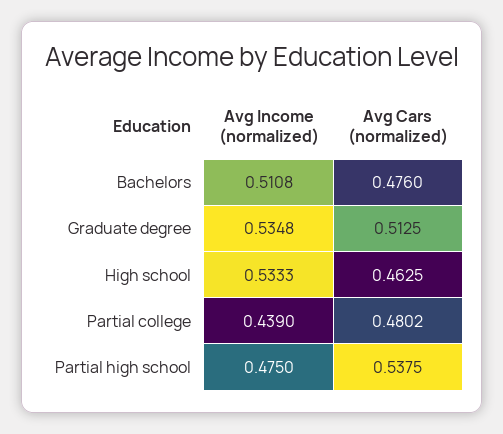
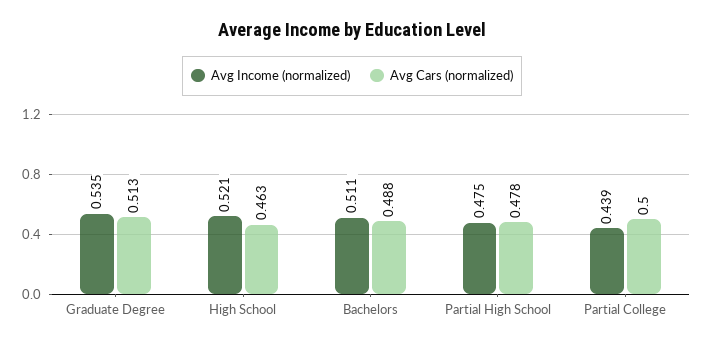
Avg Cars (normalized), Bachelors: 0.476 -> 0.488
Avg Income (normalized), High school: 0.5333 -> 0.521
Avg Cars (normalized), Partial college: 0.4802 -> 0.5
Avg Cars (normalized), Partial high school: 0.5375 -> 0.478

